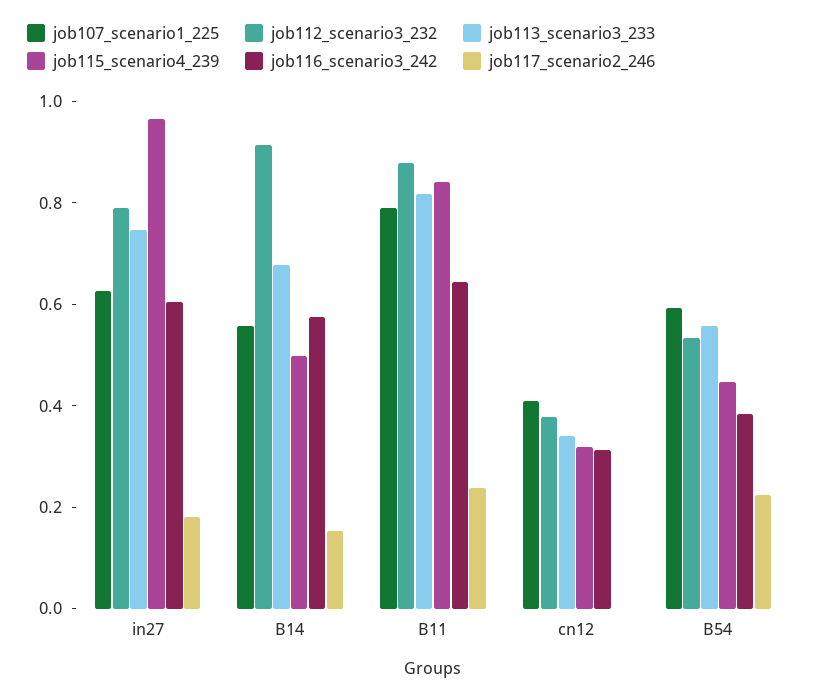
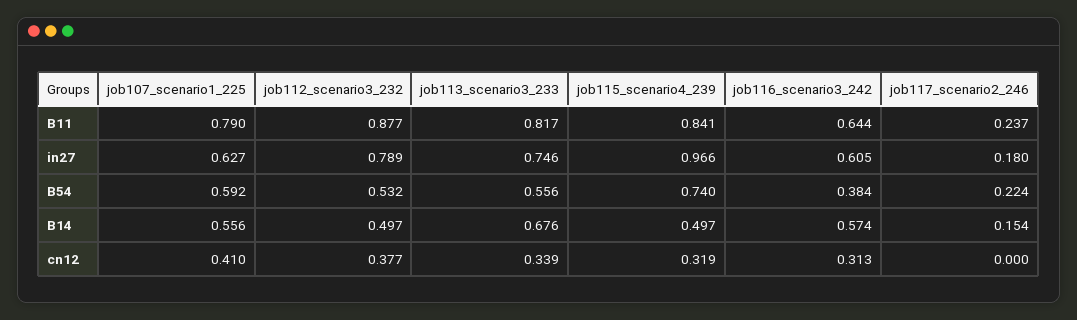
job112_scenario3_232, B14: 0.9 -> 0.497
job115_scenario4_239, B54: 0.45 -> 0.74

